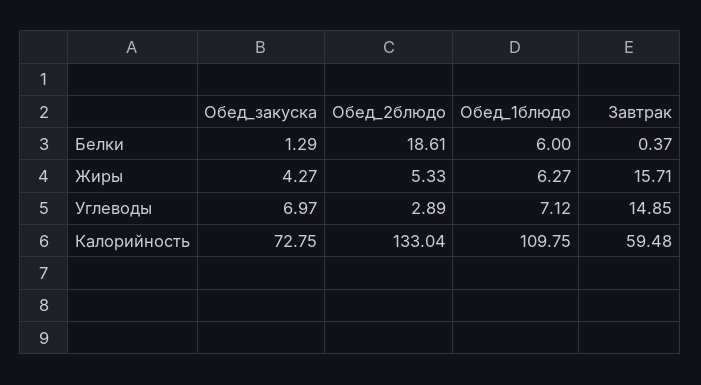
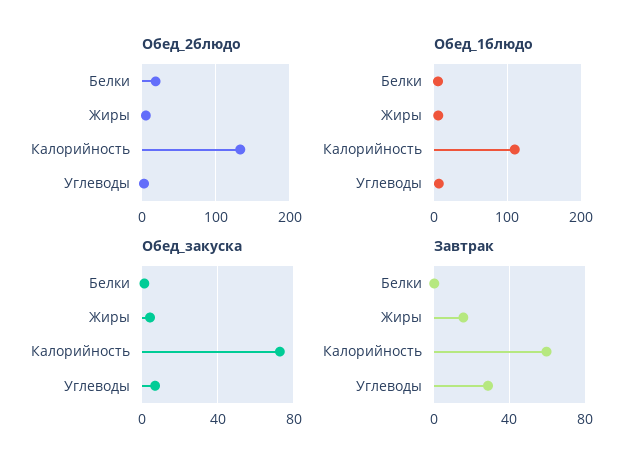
Завтрак, Углеводы: 14.85 -> 30

